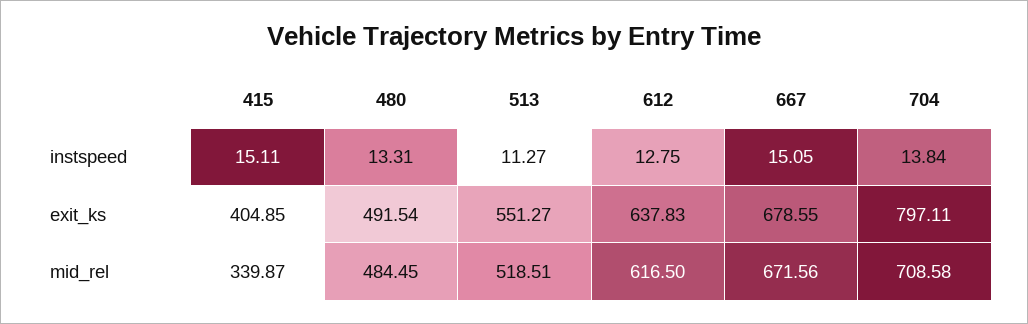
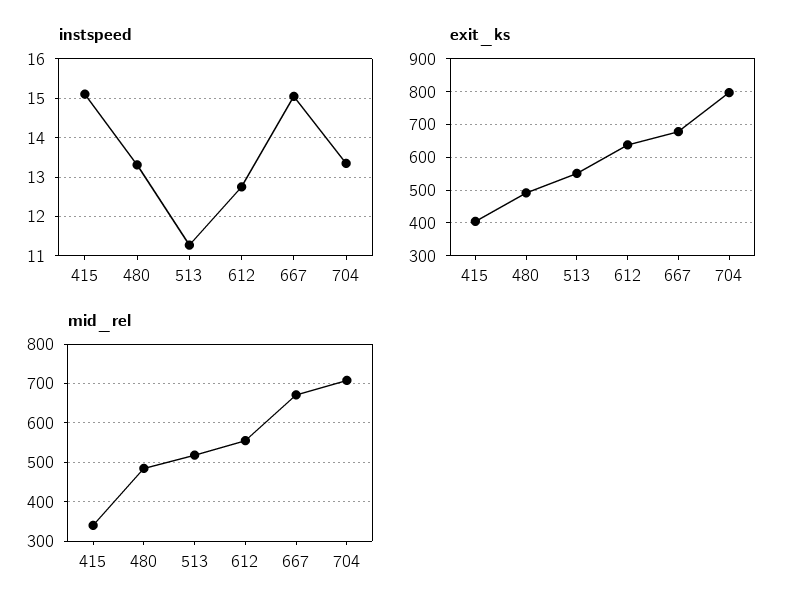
instspeed, 704: 13.84 -> 13.4
mid_rel, 612: 616.5 -> 560

